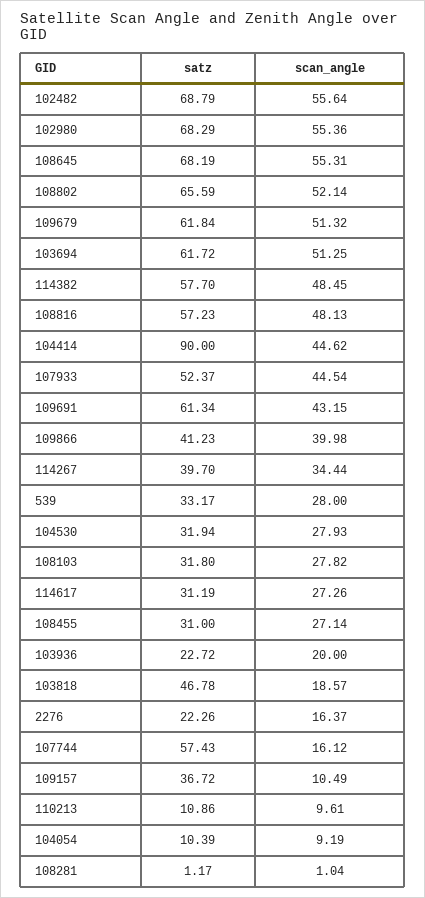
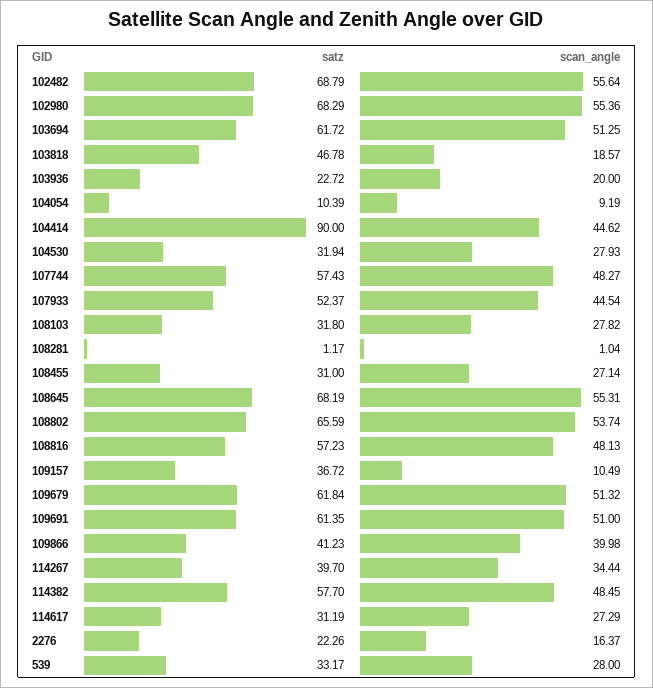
scan_angle, 108802: 52.14 -> 53.74
satz, 109691: 61.34 -> 61.35
scan_angle, 109691: 43.15 -> 51
scan_angle, 114617: 27.26 -> 27.29
scan_angle, 107744: 16.12 -> 48.27
satz, 110213: 10.86 -> none
scan_angle, 110213: 9.61 -> none

